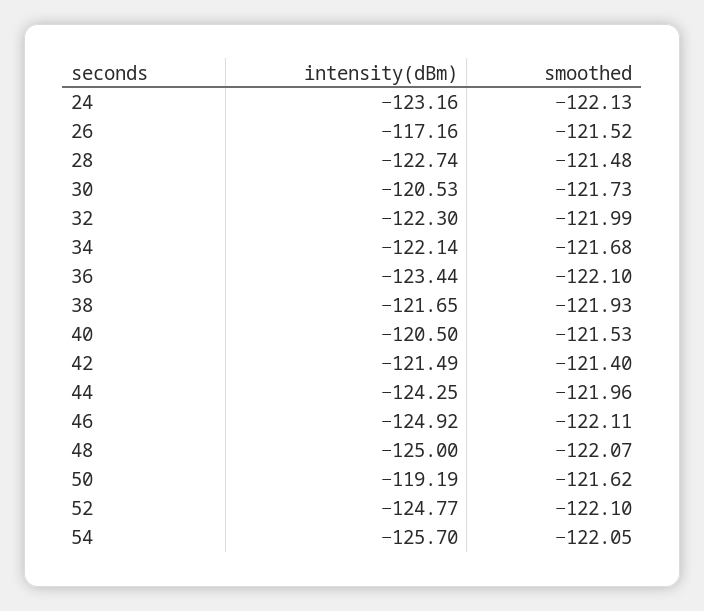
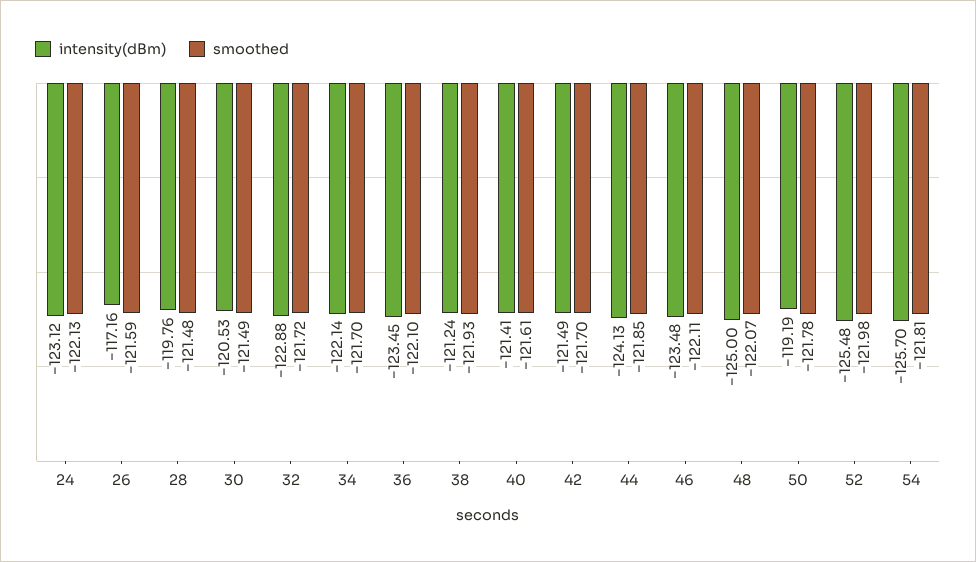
intensity(dBm), 24: -123.16 -> -123.12
smoothed, 26: -121.52 -> -121.59
intensity(dBm), 28: -122.74 -> -119.76
smoothed, 30: -121.73 -> -121.49
intensity(dBm), 32: -122.3 -> -122.88
smoothed, 32: -121.99 -> -121.72
smoothed, 34: -121.68 -> -121.7
intensity(dBm), 36: -123.44 -> -123.45
intensity(dBm), 38: -121.65 -> -121.24
intensity(dBm), 40: -120.5 -> -121.41
smoothed, 40: -121.53 -> -121.61
smoothed, 42: -121.4 -> -121.7
intensity(dBm), 44: -124.25 -> -124.13
smoothed, 44: -121.96 -> -121.85
intensity(dBm), 46: -124.92 -> -123.48
smoothed, 50: -121.62 -> -121.78
intensity(dBm), 52: -124.77 -> -125.48
smoothed, 52: -122.1 -> -121.98
smoothed, 54: -122.05 -> -121.81

